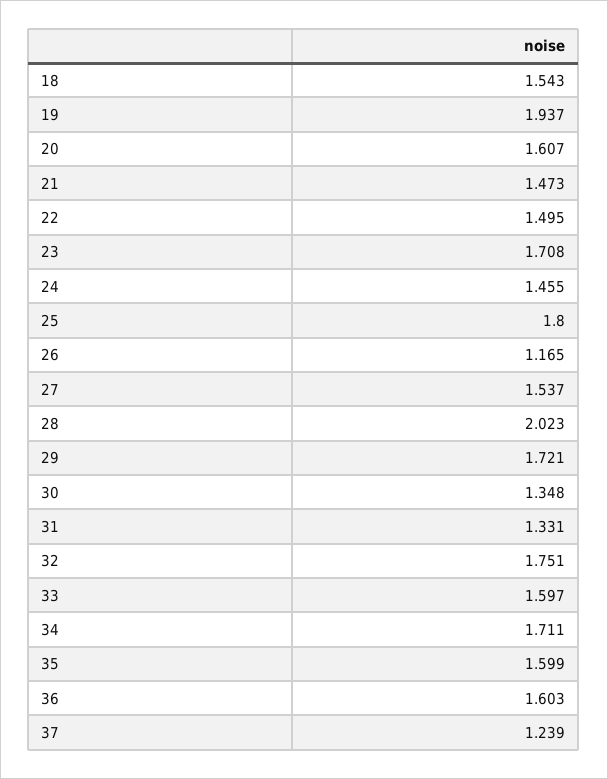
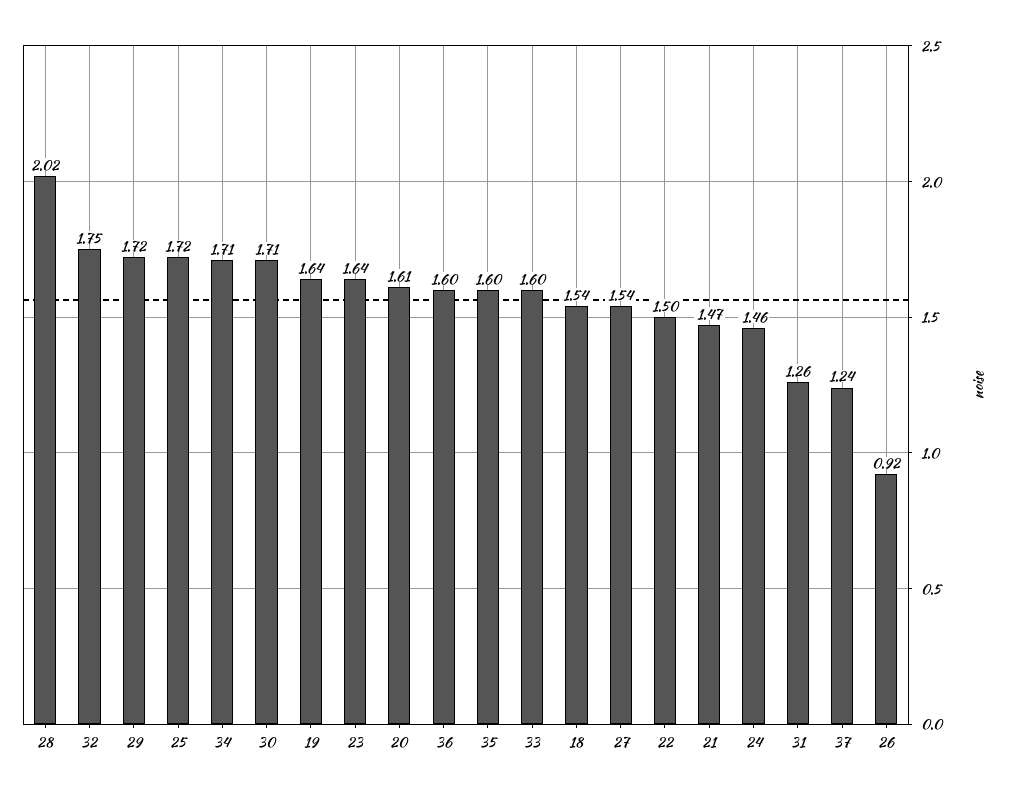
19: 1.937 -> 1.64
23: 1.708 -> 1.64
25: 1.8 -> 1.72
26: 1.165 -> 0.92
30: 1.348 -> 1.71
31: 1.331 -> 1.26

